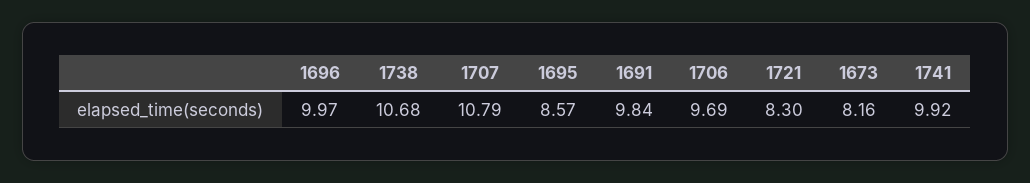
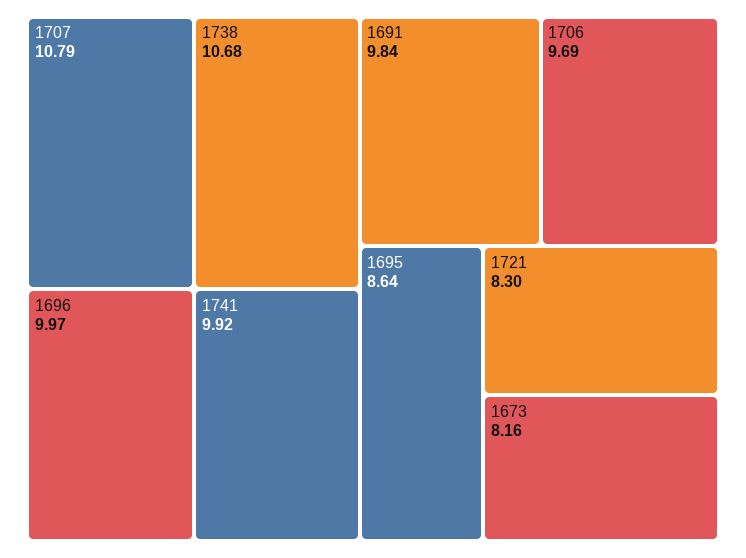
1695: 8.57 -> 8.64

